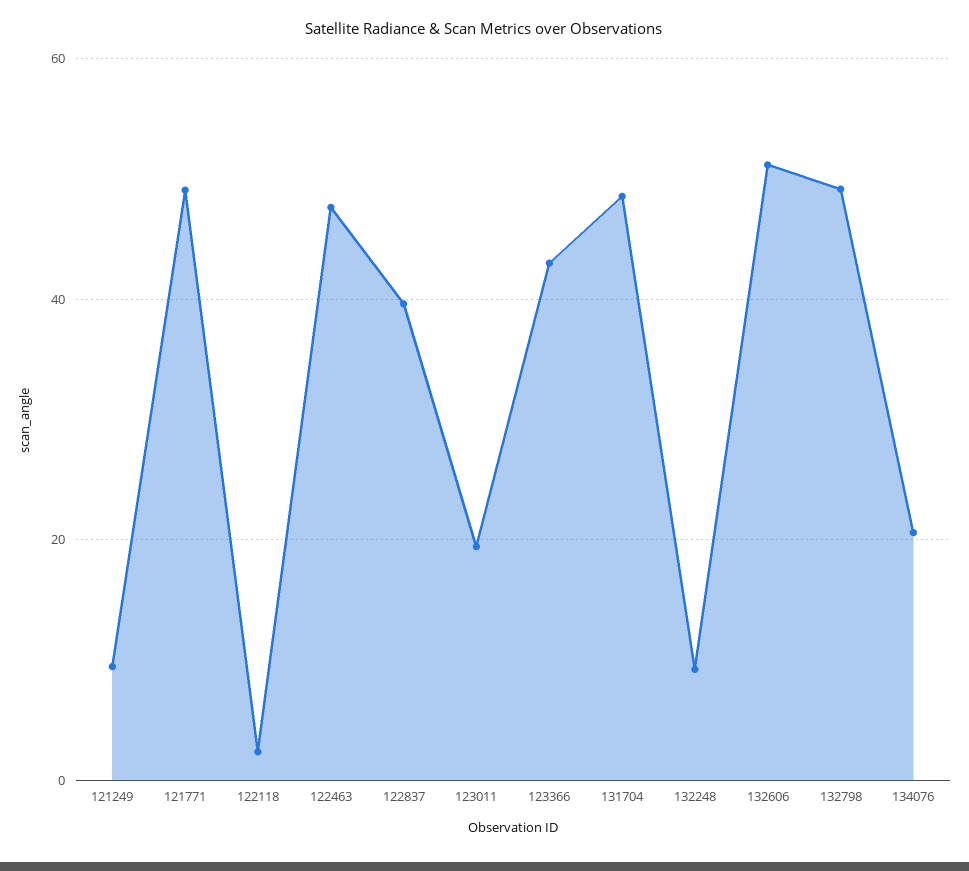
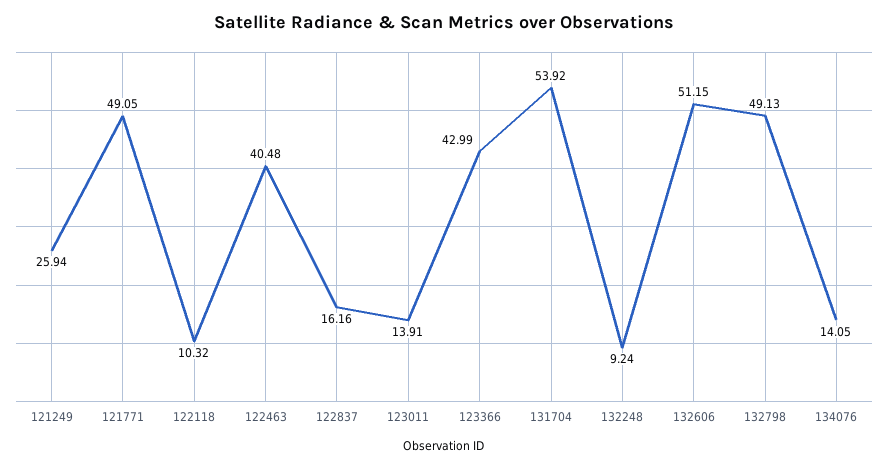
121249: 10 -> 25.94
122118: 2 -> 10.32
122463: 48 -> 40.48
122837: 40 -> 16.16
123011: 20 -> 13.91
131704: 48 -> 53.92
134076: 20 -> 14.05

